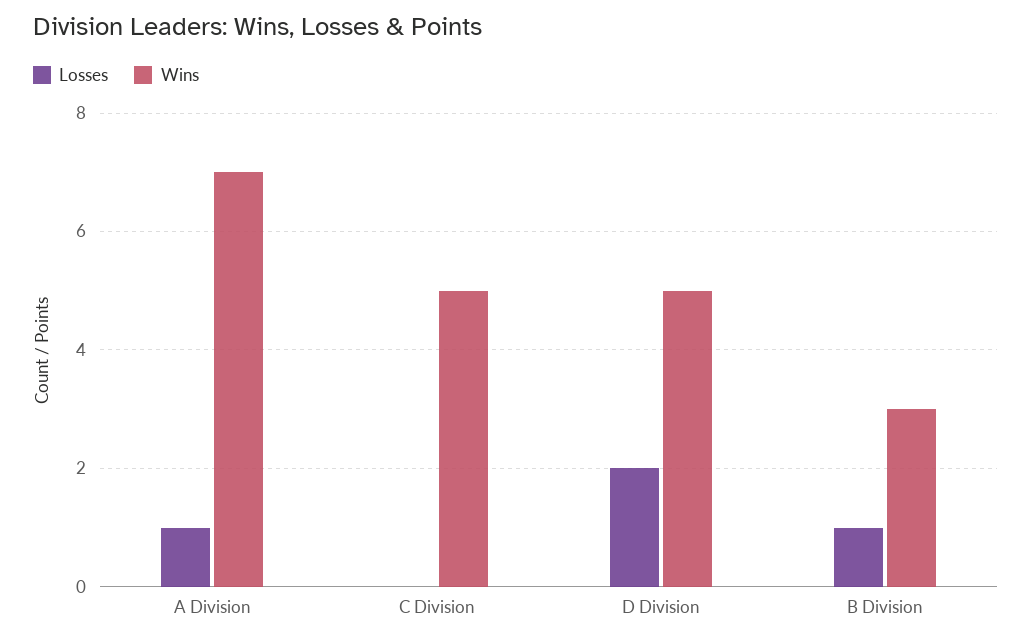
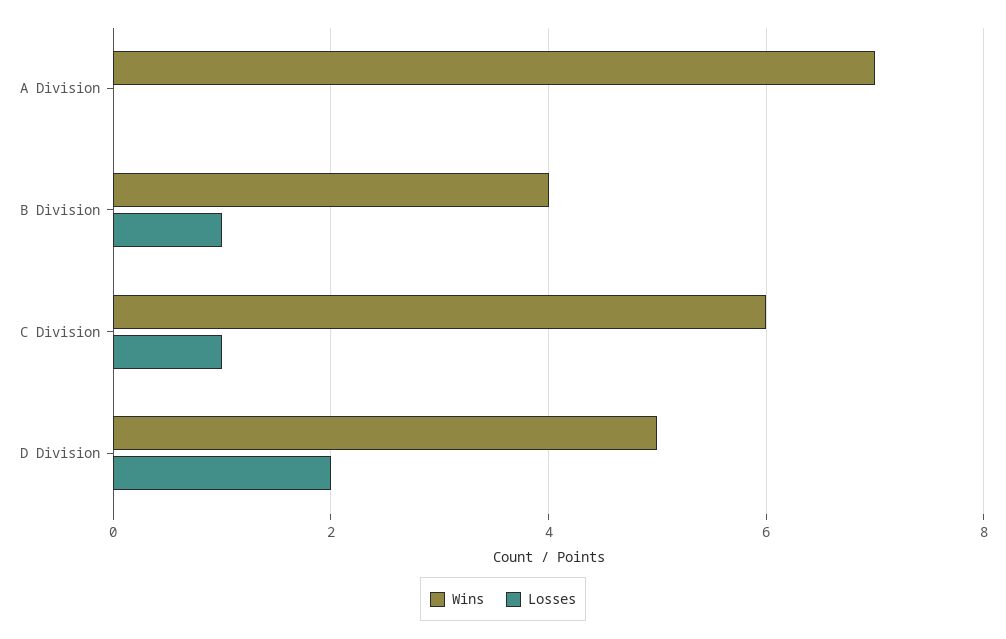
Losses, A Division: 1 -> 0
Losses, C Division: 0 -> 1
Wins, C Division: 5 -> 6
Wins, B Division: 3 -> 4

